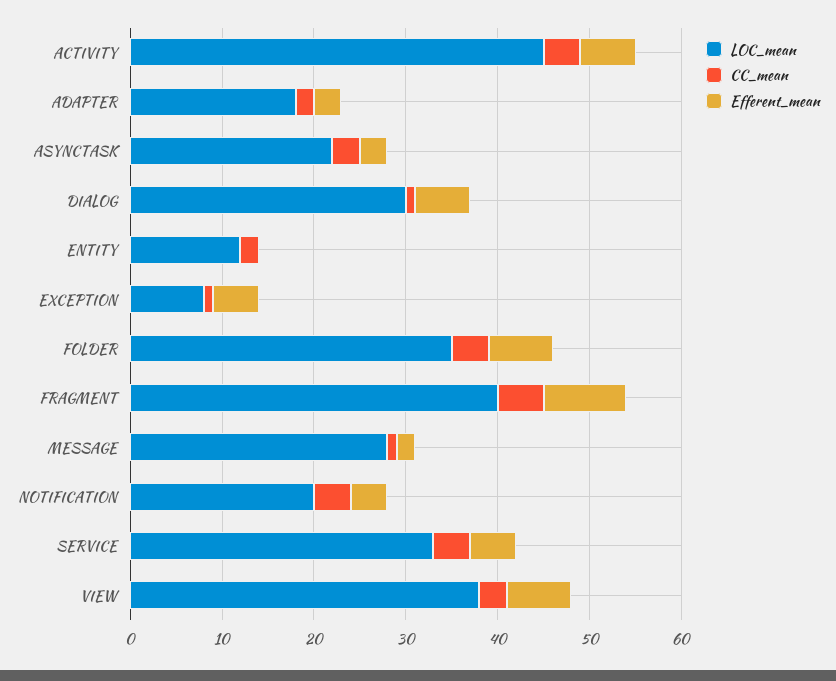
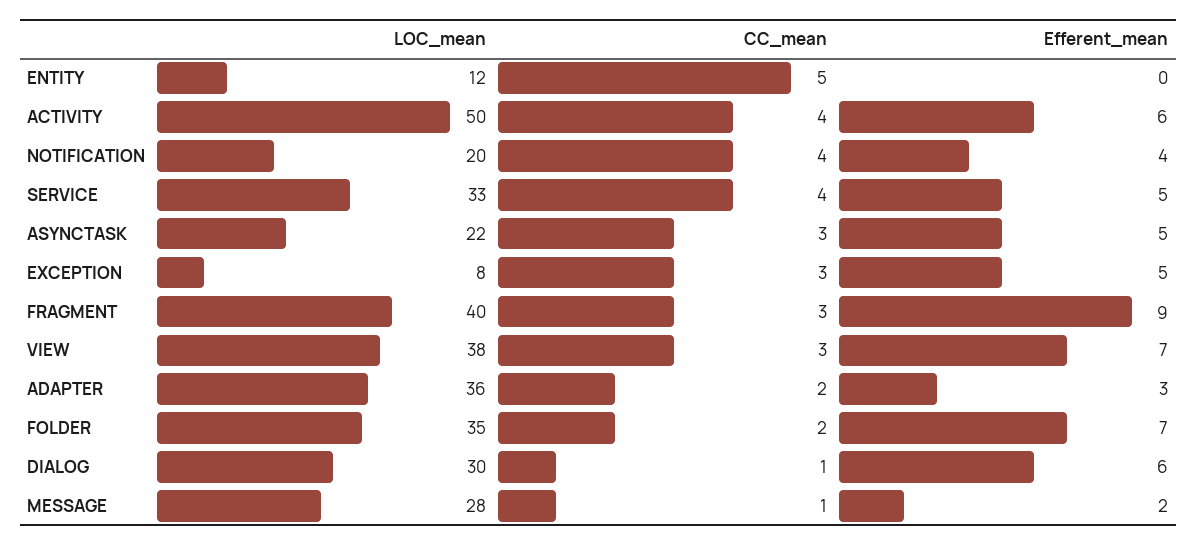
LOC_mean, ACTIVITY: 45 -> 50
LOC_mean, ADAPTER: 18 -> 36
Efferent_mean, ASYNCTASK: 3 -> 5
CC_mean, ENTITY: 2 -> 5
CC_mean, EXCEPTION: 1 -> 3
CC_mean, FOLDER: 4 -> 2
CC_mean, FRAGMENT: 5 -> 3

